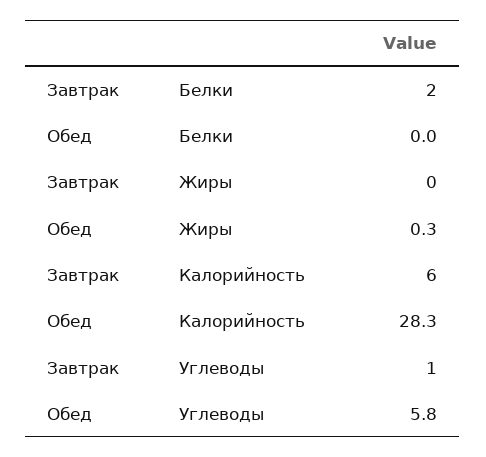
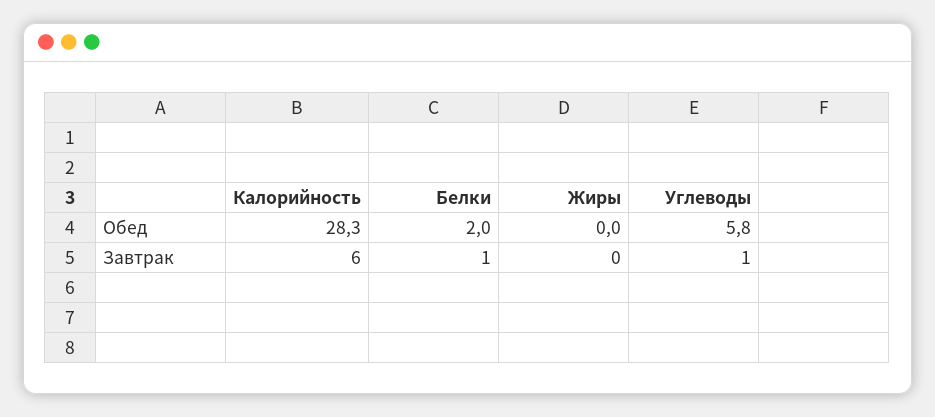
Завтрак, Белки: 2 -> 1
Обед, Белки: 0 -> 2
Обед, Жиры: 0.3 -> 0

